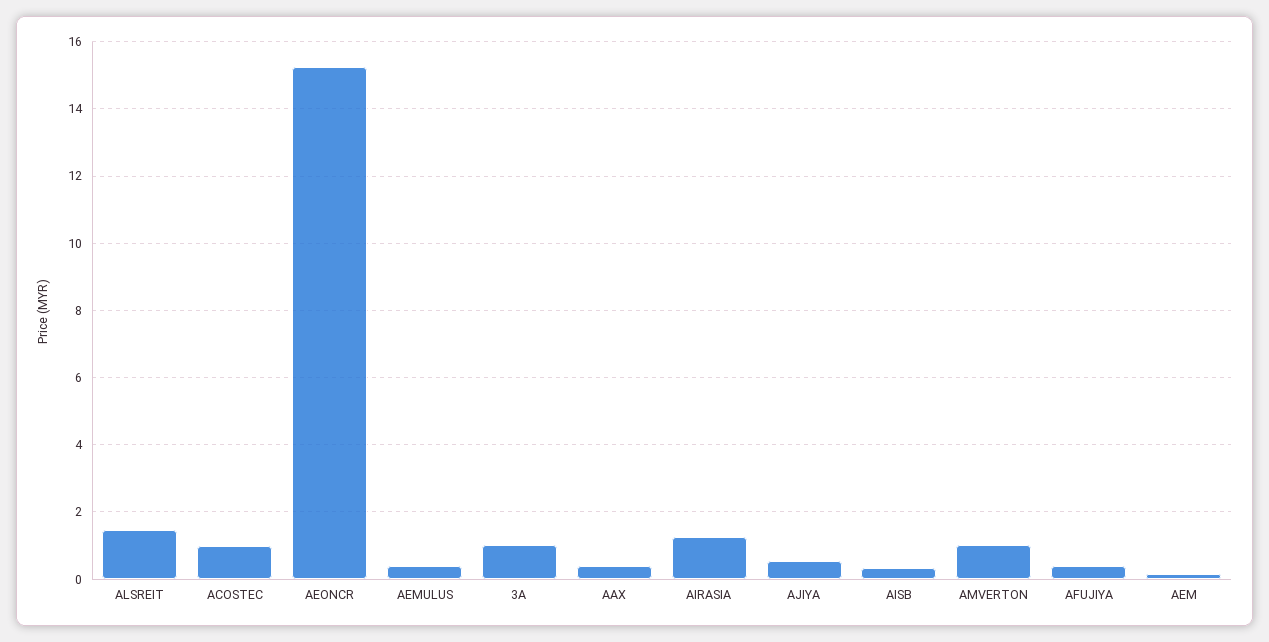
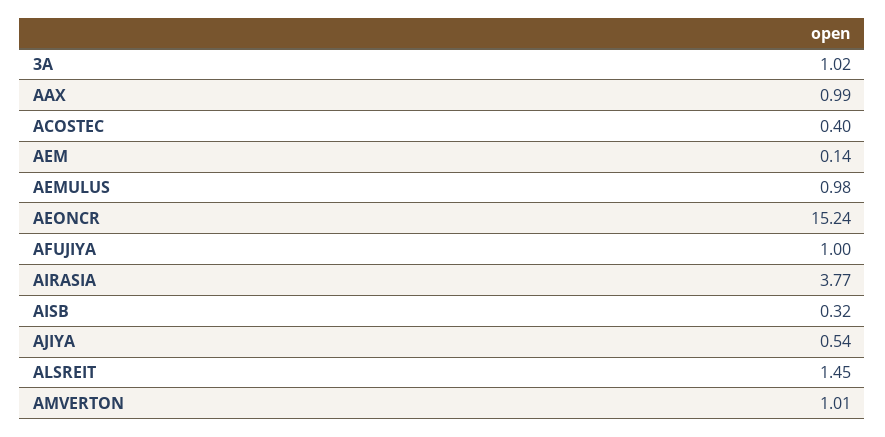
ACOSTEC: 1 -> 0.4
AEMULUS: 0.4 -> 0.98
AAX: 0.4 -> 0.99
AIRASIA: 1.2 -> 3.77
AFUJIYA: 0.4 -> 1

